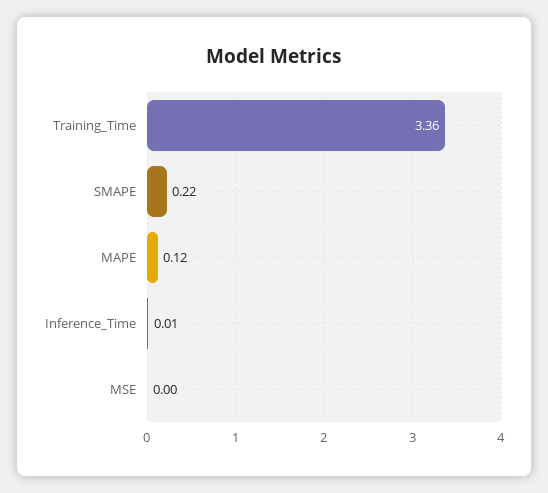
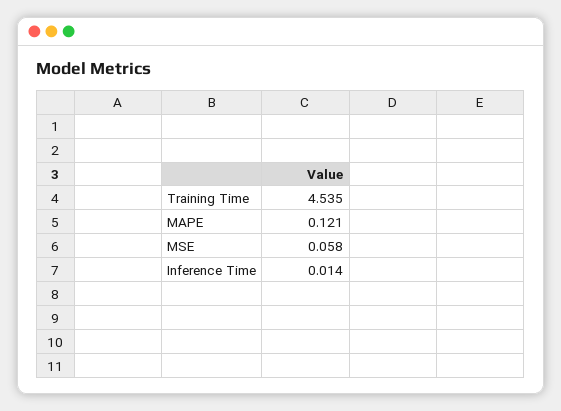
Training_Time: 3.36 -> 4.535
SMAPE: 0.22 -> none
MSE: 0 -> 0.058

